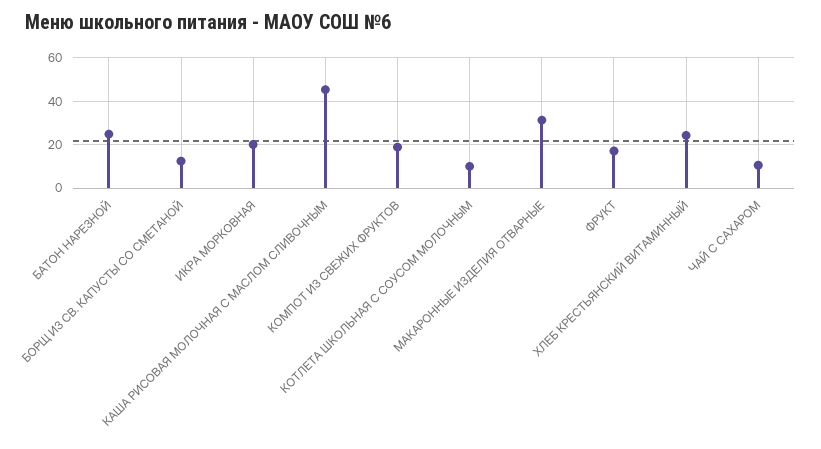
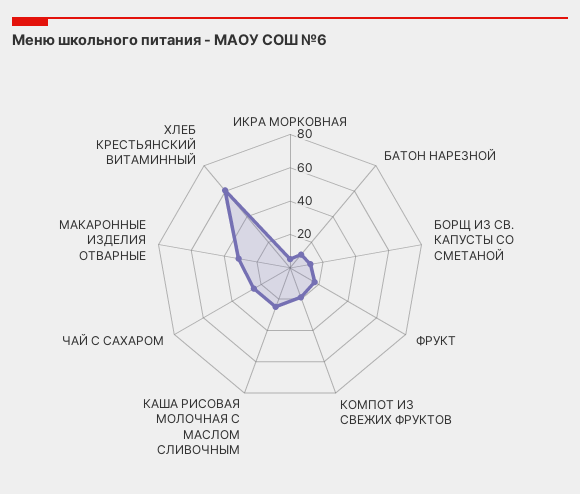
БАТОН НАРЕЗНОЙ: 25 -> 10
ИКРА МОРКОВНАЯ: 20 -> 5
КАША РИСОВАЯ МОЛОЧНАЯ С МАСЛОМ СЛИВОЧНЫМ: 45 -> 25
КОТЛЕТА ШКОЛЬНАЯ С СОУСОМ МОЛОЧНЫМ: 10 -> none
ХЛЕБ КРЕСТЬЯНСКИЙ ВИТАМИННЫЙ: 25 -> 60
ЧАЙ С САХАРОМ: 10 -> 25

